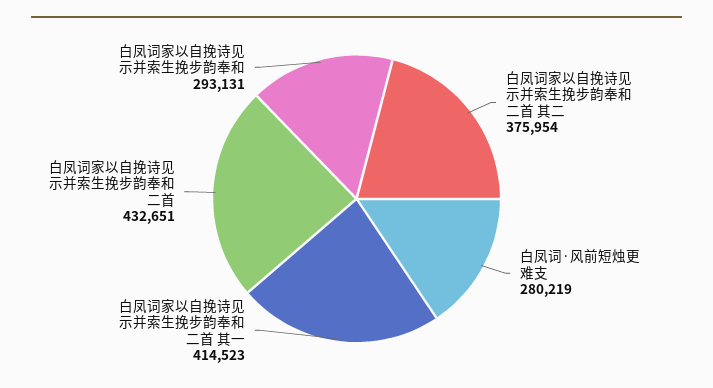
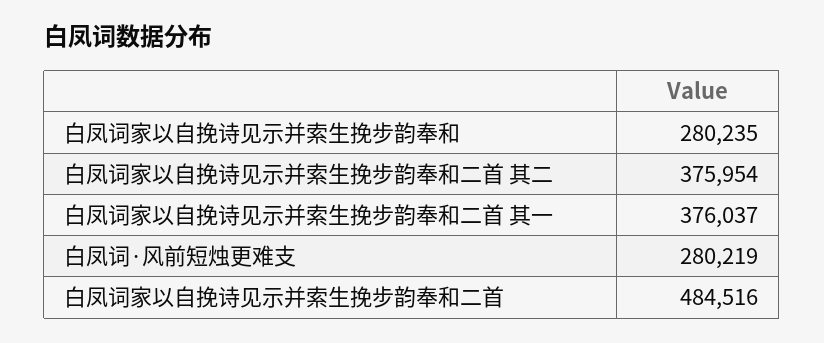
白凤词家以自挽诗见示并索生挽步韵奉和二首 其一: 414523 -> 376037
白凤词家以自挽诗见示并索生挽步韵奉和二首: 432651 -> 484516
白凤词家以自挽诗见示并索生挽步韵奉和: 293131 -> 280235

